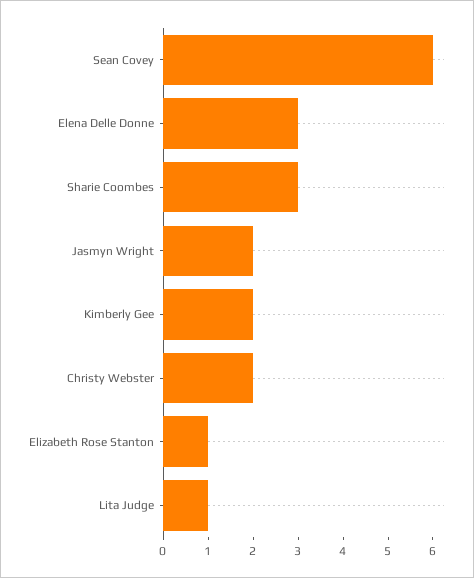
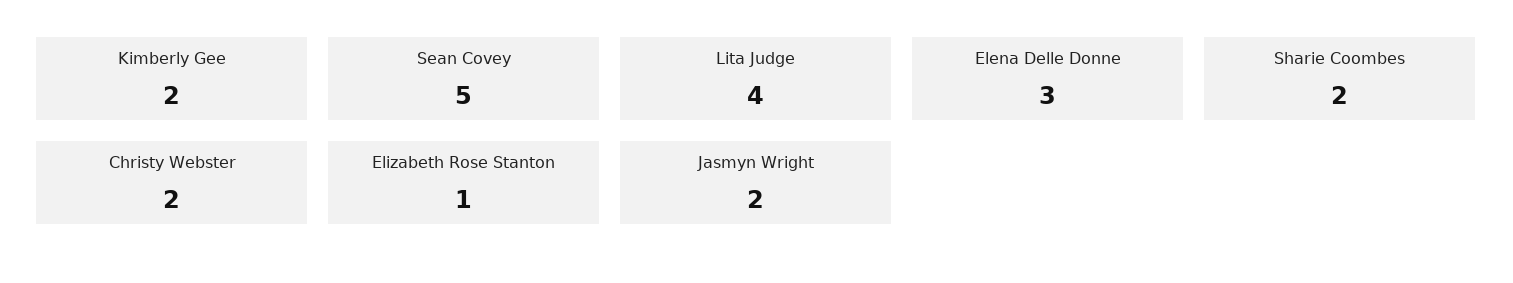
Sean Covey: 6 -> 5
Sharie Coombes: 3 -> 2
Lita Judge: 1 -> 4

